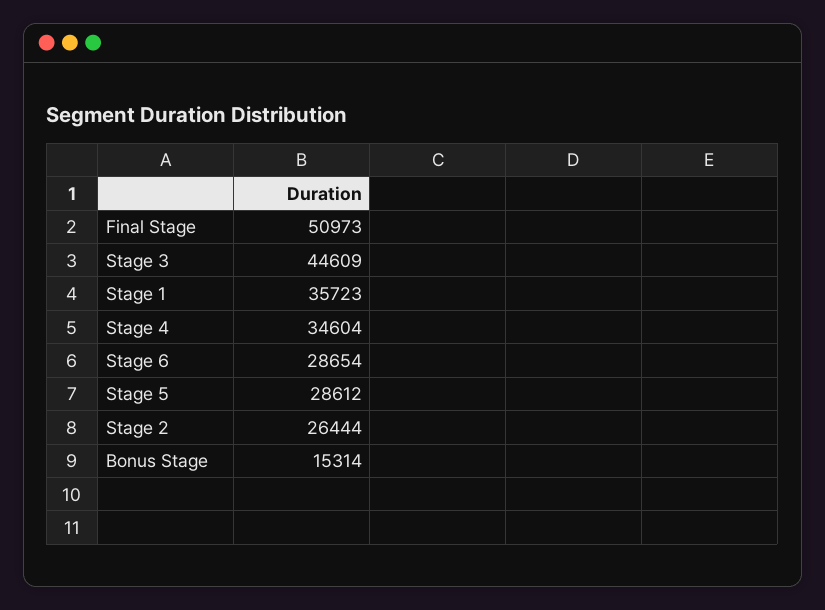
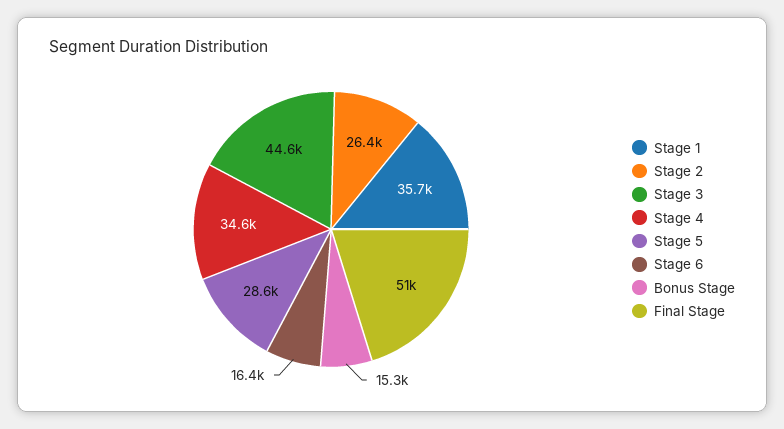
Stage 6: 28654 -> 16400

